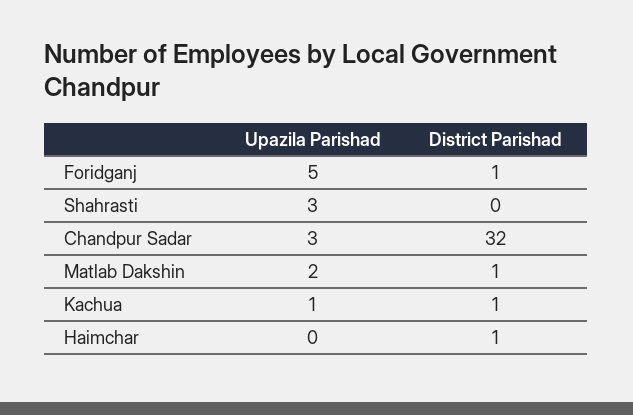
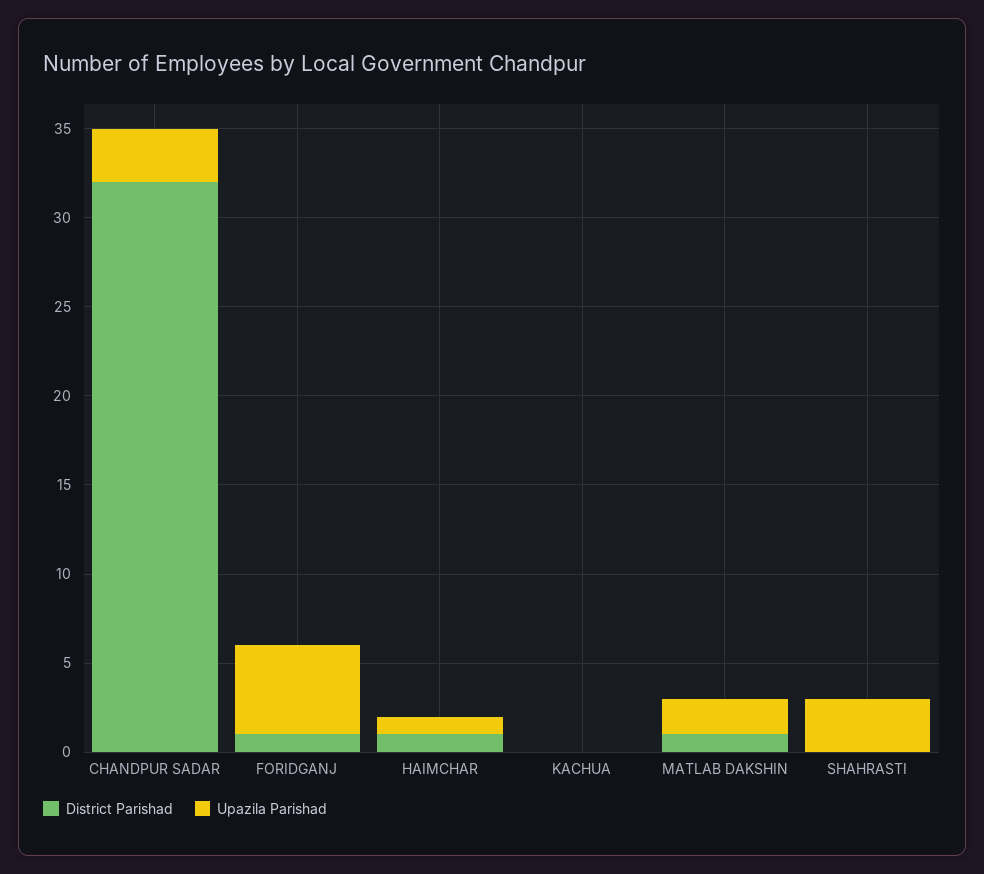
Upazila Parishad, Kachua: 1 -> 0
District Parishad, Kachua: 1 -> 0
Upazila Parishad, Haimchar: 0 -> 1

